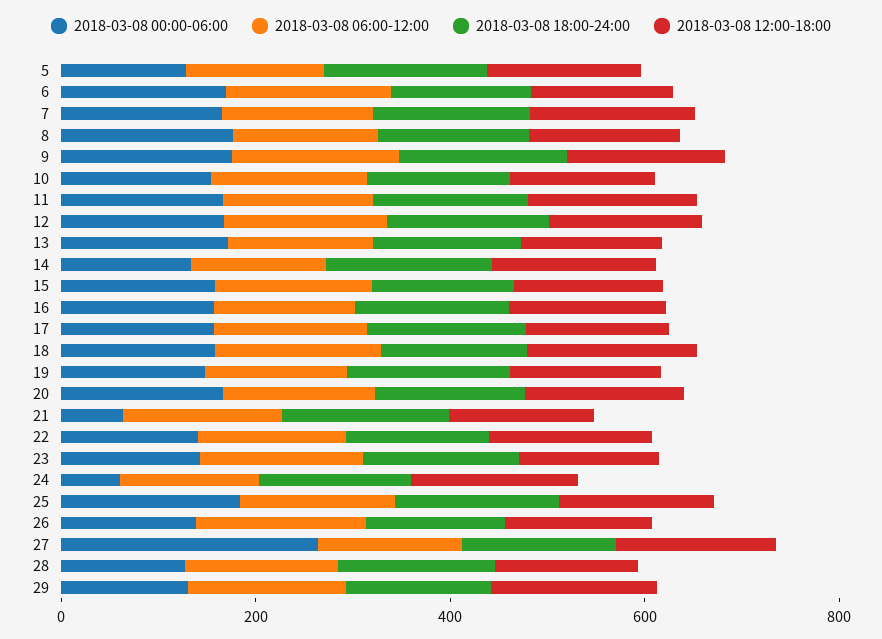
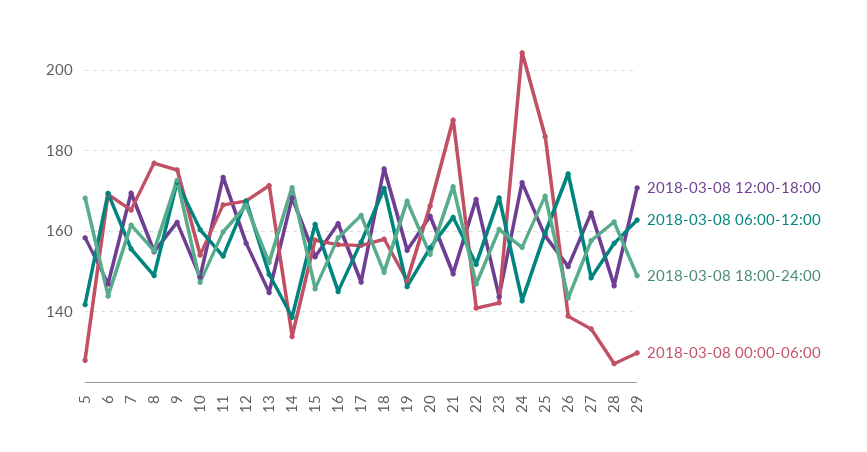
2018-03-08 00:00-06:00, 21: 50 -> 188
2018-03-08 00:00-06:00, 24: 50 -> 204
2018-03-08 00:00-06:00, 27: 250 -> 136

